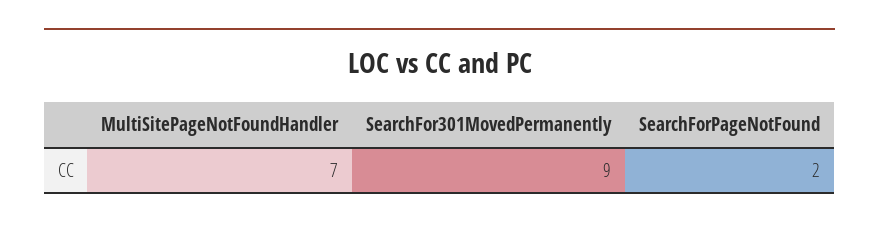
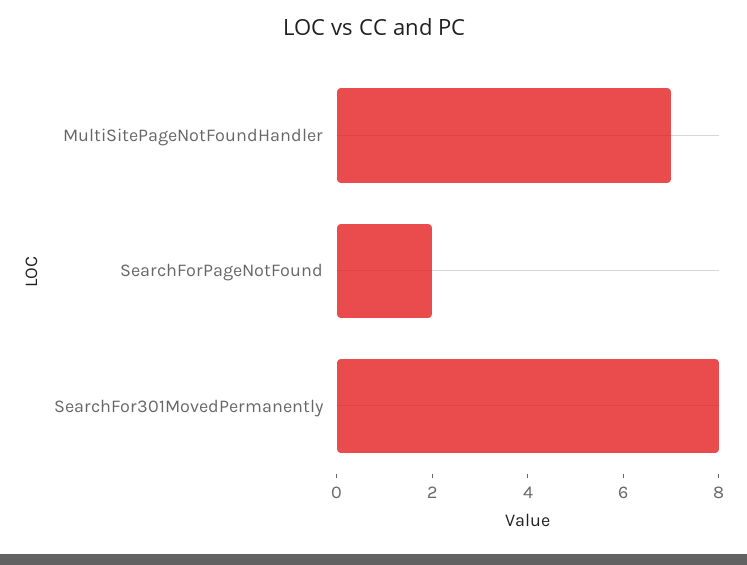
SearchFor301MovedPermanently: 9 -> 8

